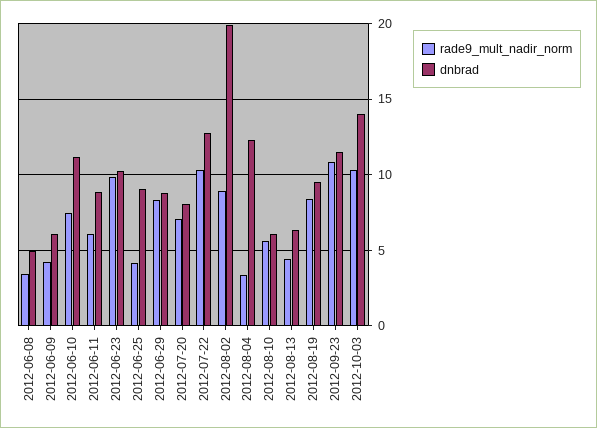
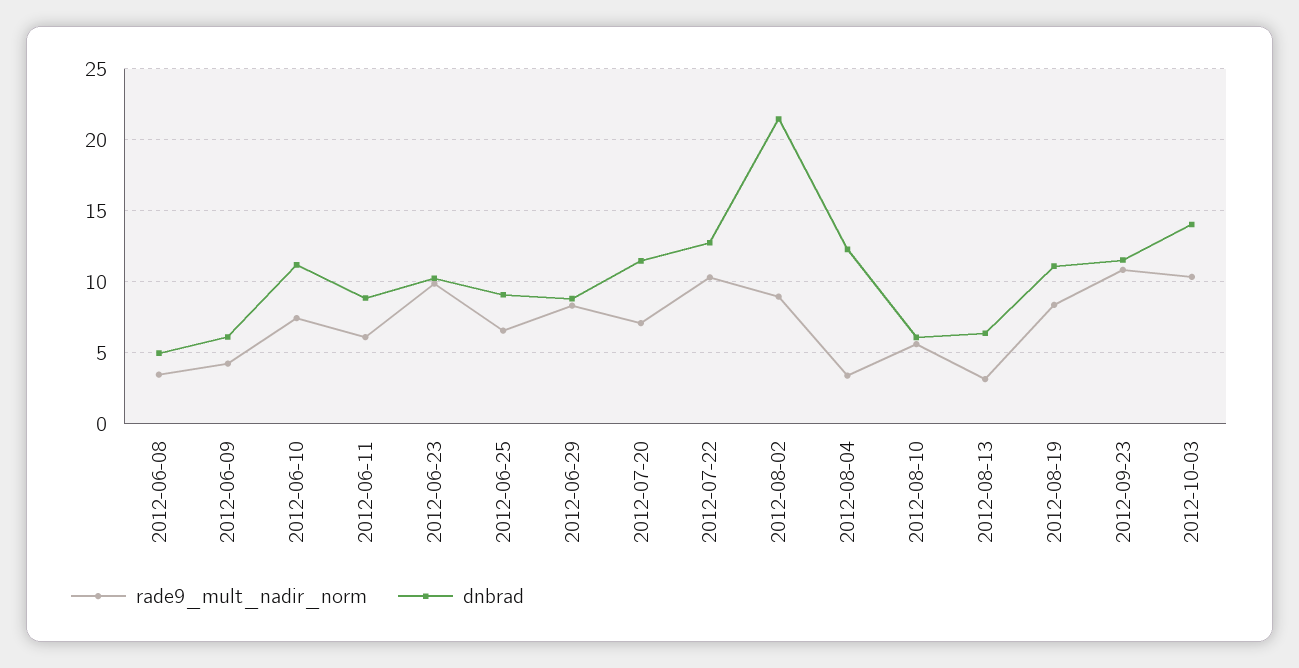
rade9_mult_nadir_norm, 2012-06-25: 4 -> 6.5
dnbrad, 2012-07-20: 8 -> 11.5
dnbrad, 2012-08-02: 20 -> 21.5
rade9_mult_nadir_norm, 2012-08-13: 4.5 -> 3
dnbrad, 2012-08-19: 9.5 -> 11

